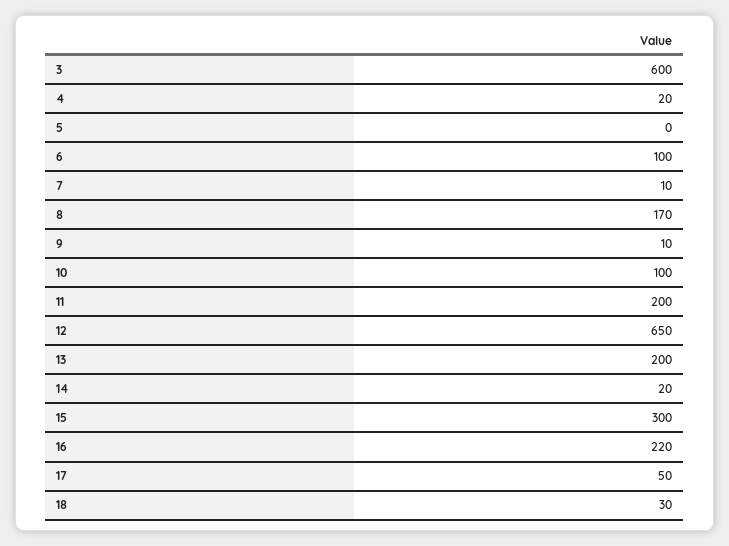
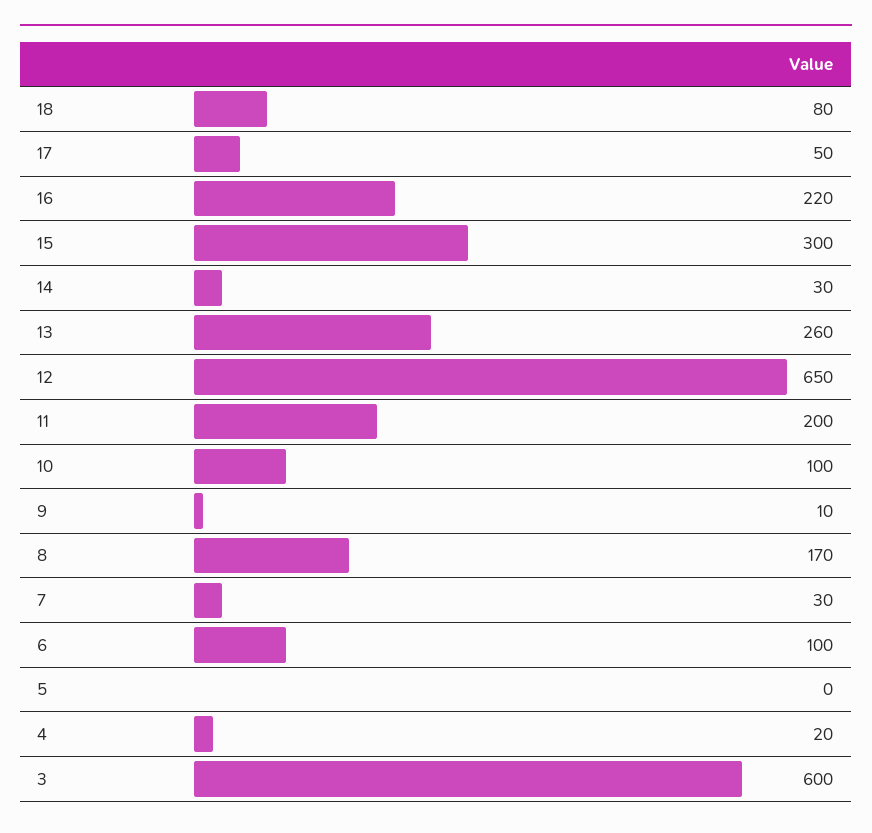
7: 10 -> 30
13: 200 -> 260
14: 20 -> 30
18: 30 -> 80

